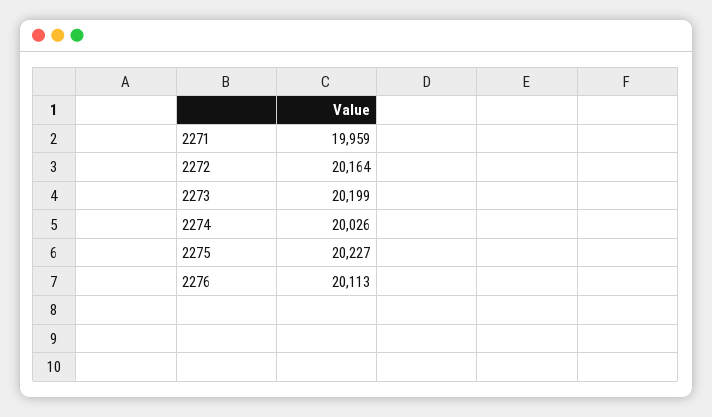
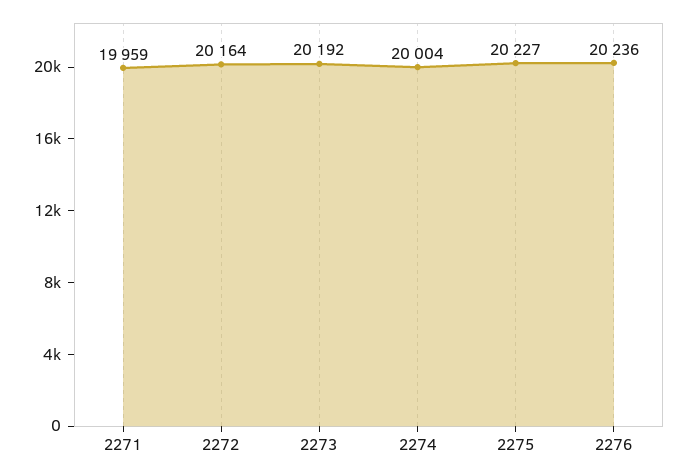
2273: 20199 -> 20192
2274: 20026 -> 20004
2276: 20113 -> 20236

